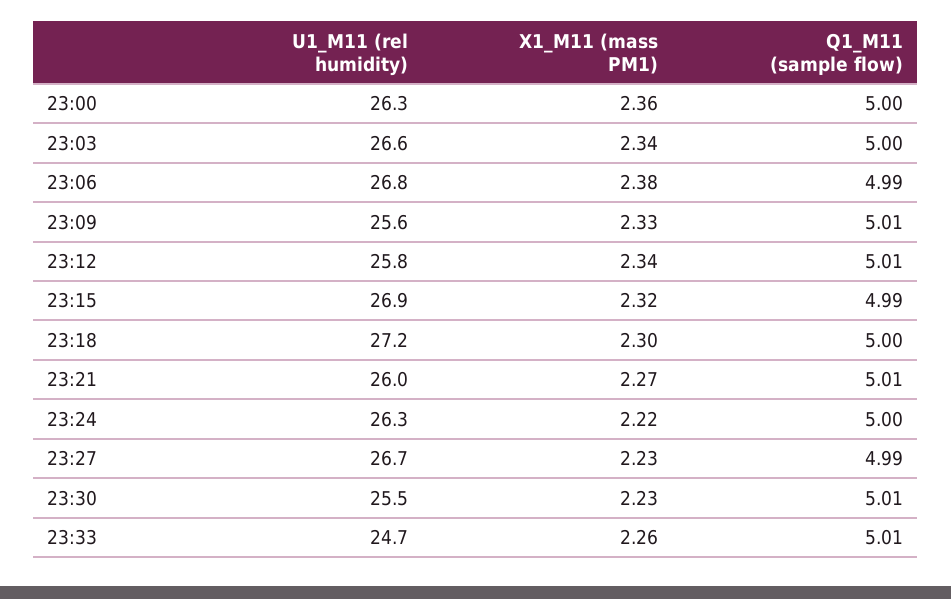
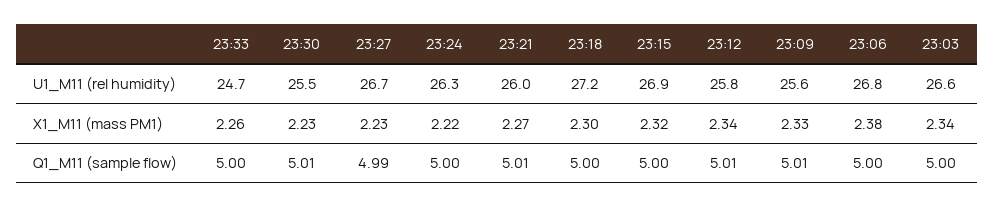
U1_M11 (rel humidity), 23:00: 26.3 -> none
X1_M11 (mass PM1), 23:00: 2.36 -> none
Q1_M11 (sample flow), 23:00: 5 -> none
Q1_M11 (sample flow), 23:06: 4.99 -> 5
Q1_M11 (sample flow), 23:15: 4.99 -> 5
Q1_M11 (sample flow), 23:33: 5.01 -> 5

